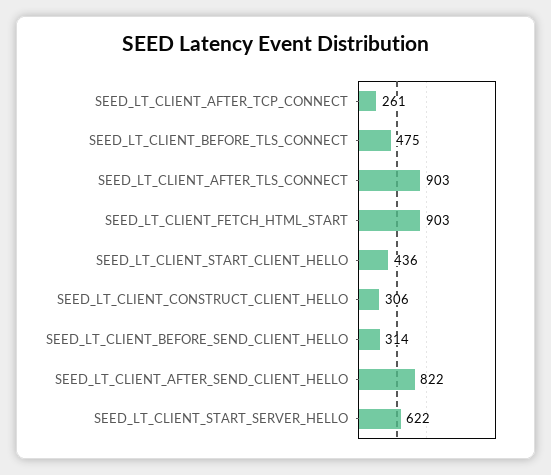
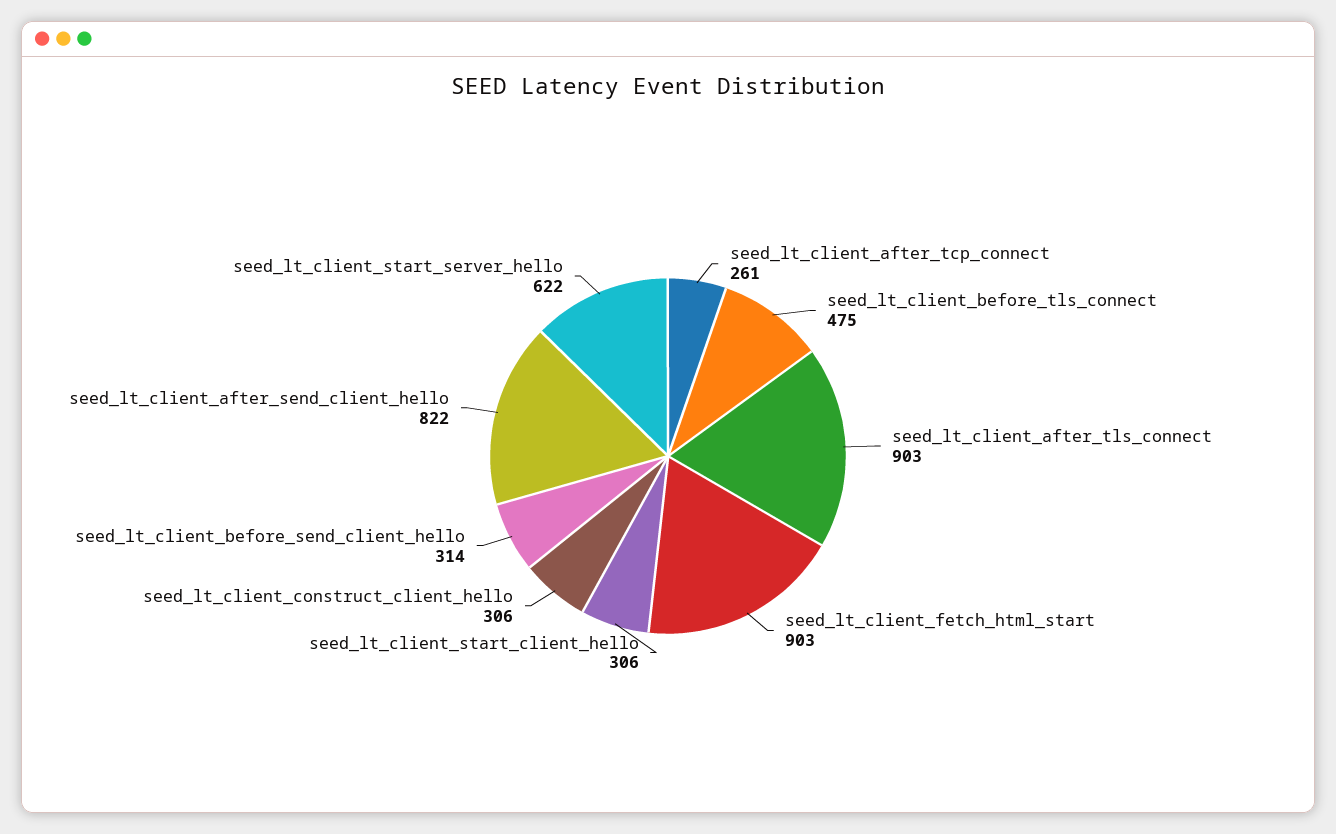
SEED_LT_CLIENT_START_CLIENT_HELLO: 436 -> 306

